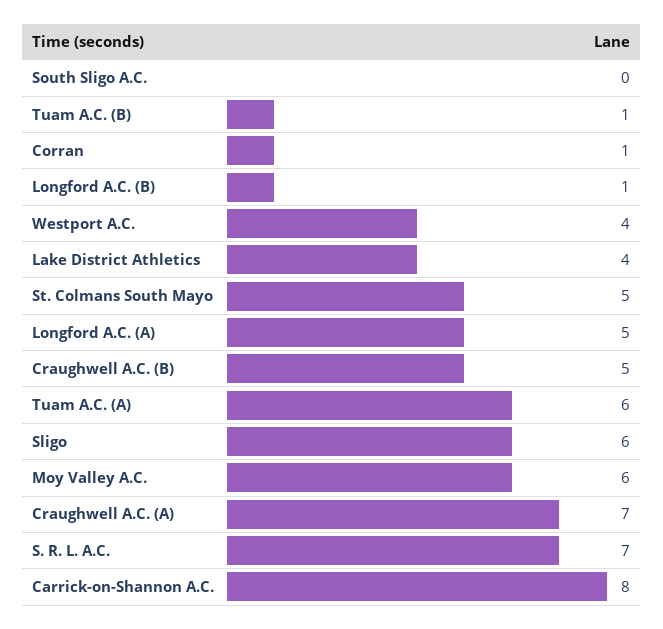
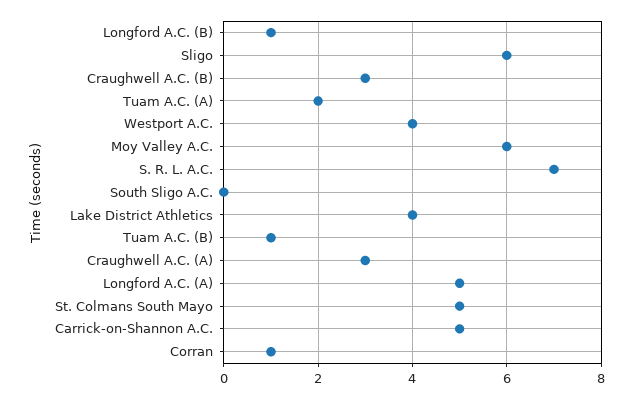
Craughwell A.C. (B): 5 -> 3
Tuam A.C. (A): 6 -> 2
Craughwell A.C. (A): 7 -> 3
Carrick-on-Shannon A.C.: 8 -> 5

